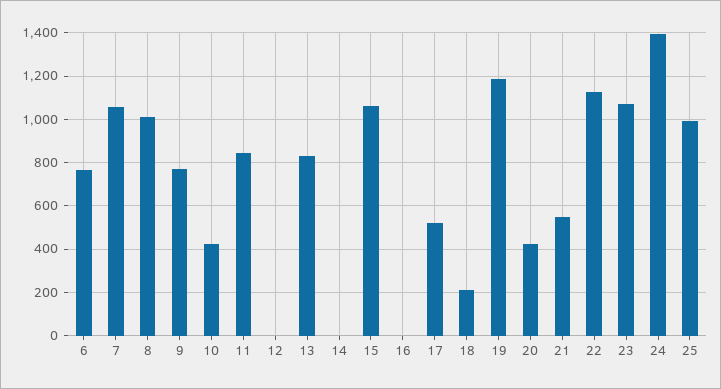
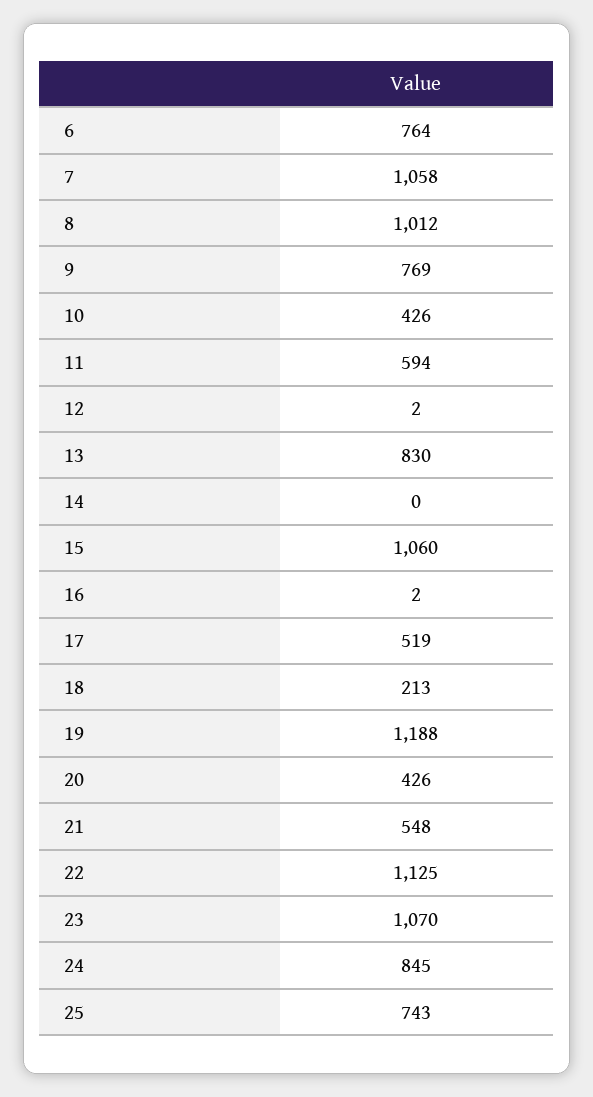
11: 850 -> 594
24: 1400 -> 845
25: 1000 -> 743

